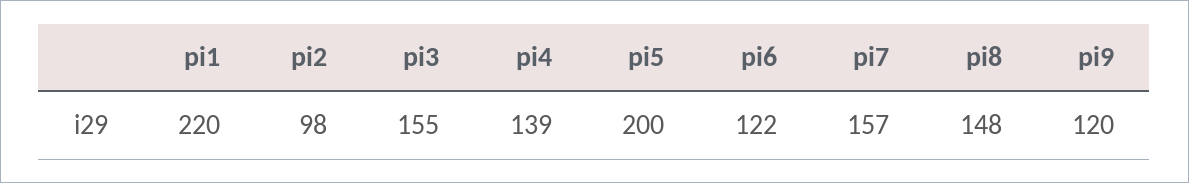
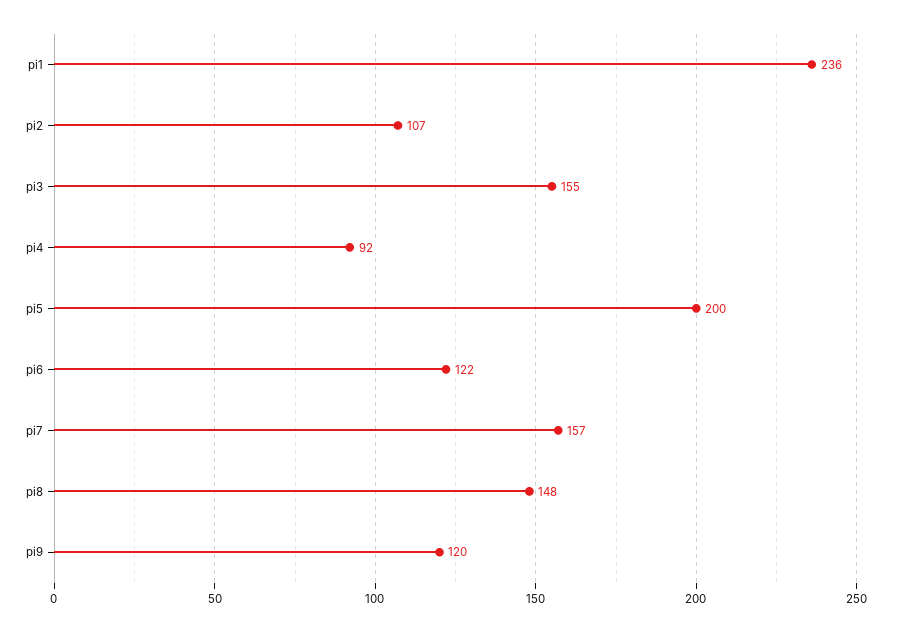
pi1: 220 -> 236
pi2: 98 -> 107
pi4: 139 -> 92

